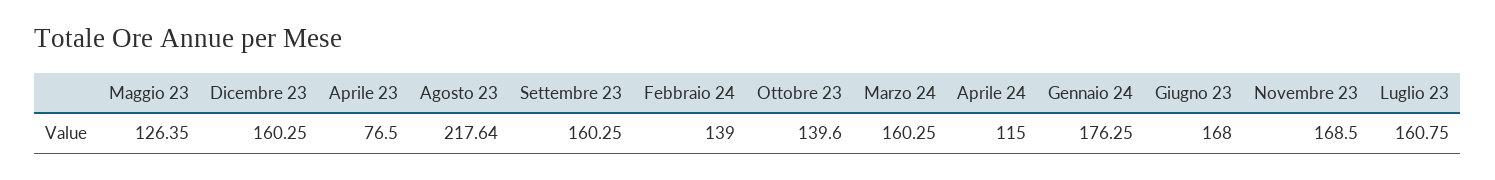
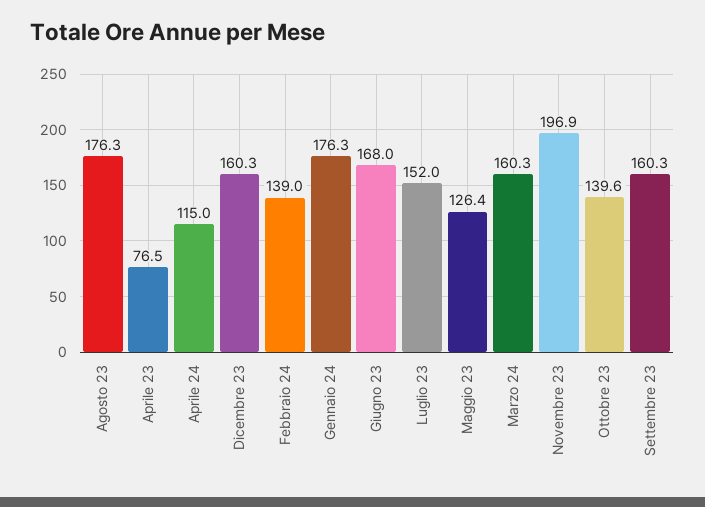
Agosto 23: 217.64 -> 176.3
Novembre 23: 168.5 -> 196.9
Luglio 23: 160.75 -> 152

